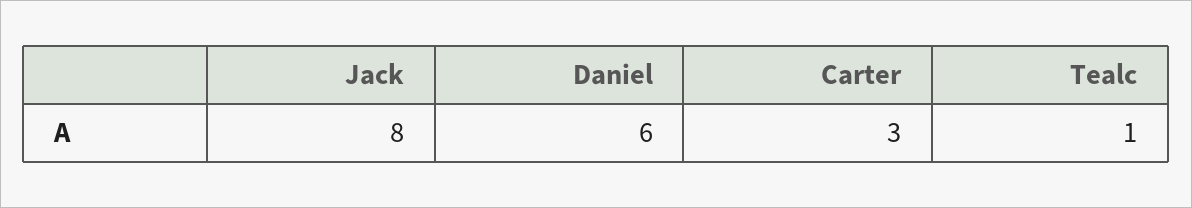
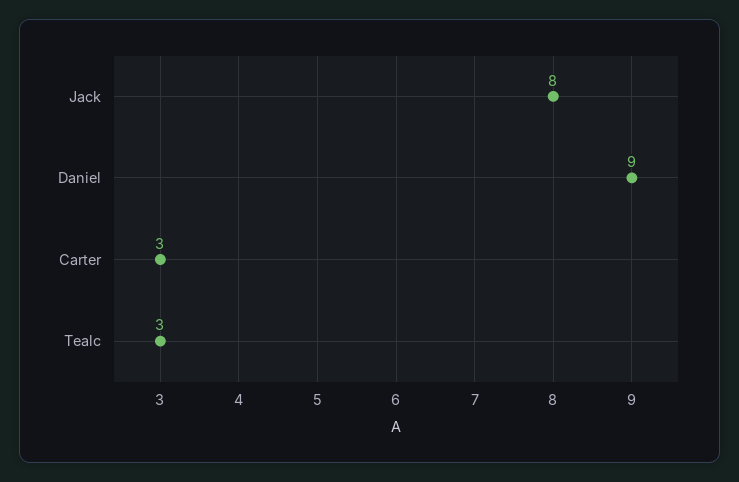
Daniel: 6 -> 9
Tealc: 1 -> 3

